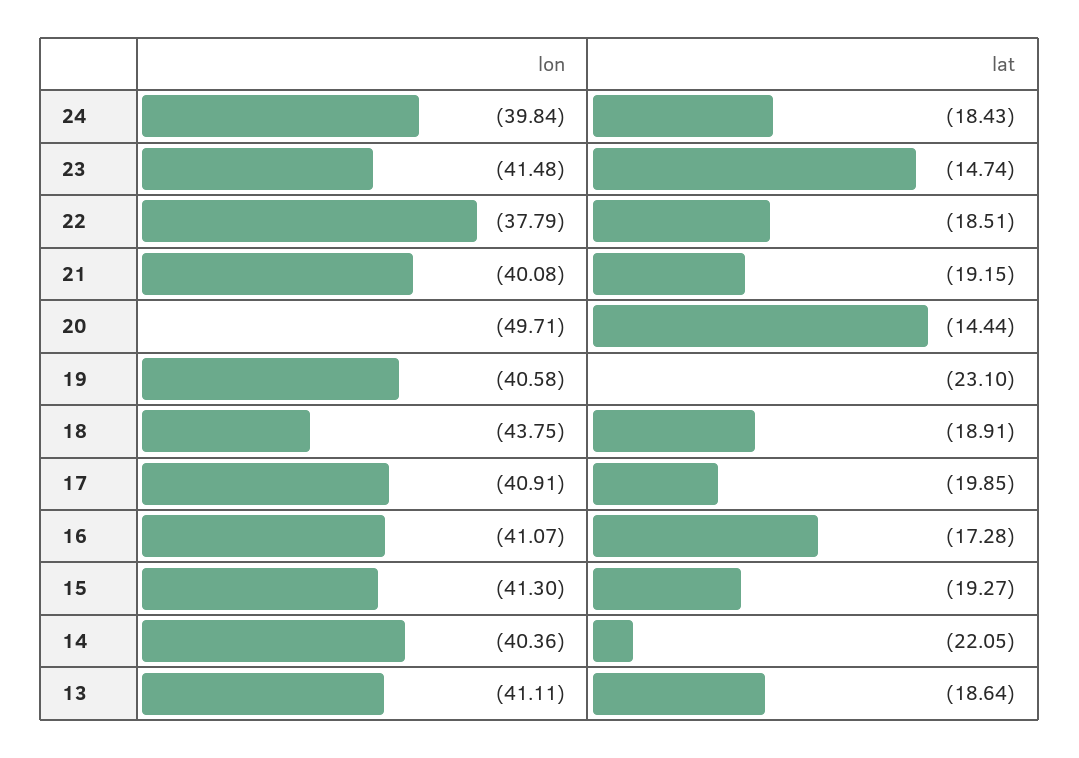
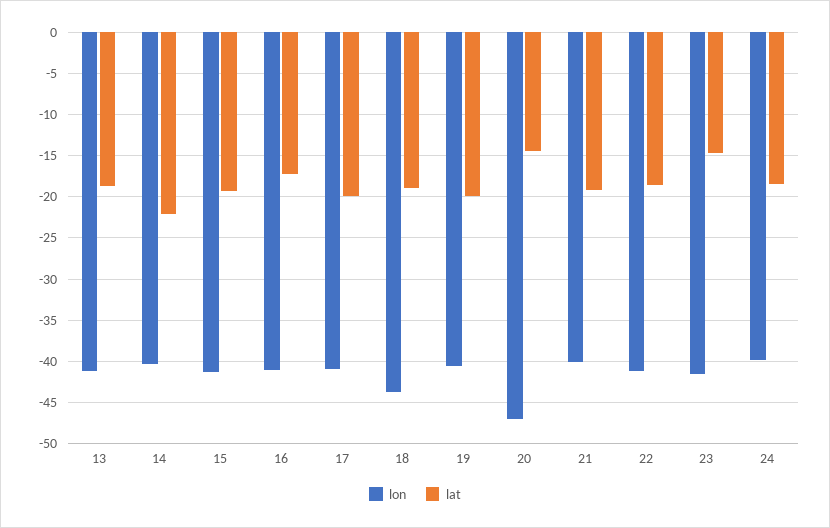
lon, 22: -37.79 -> -41
lon, 20: -49.71 -> -47
lat, 19: -23.1 -> -20

